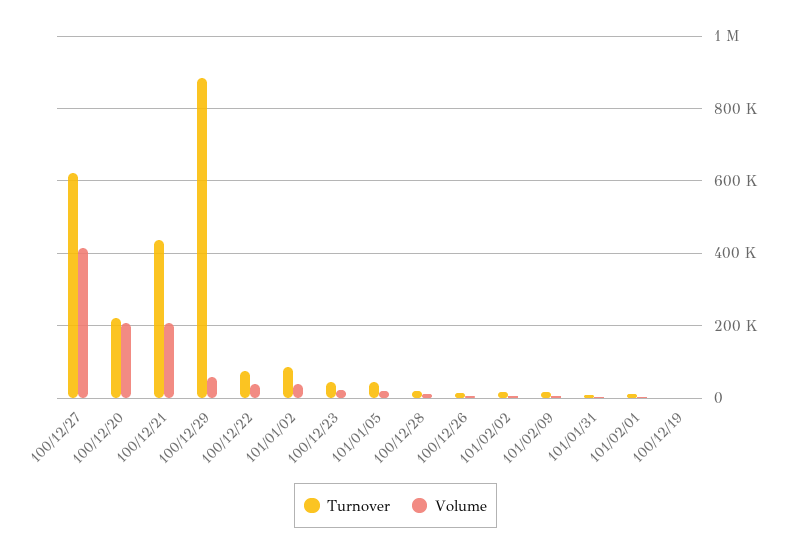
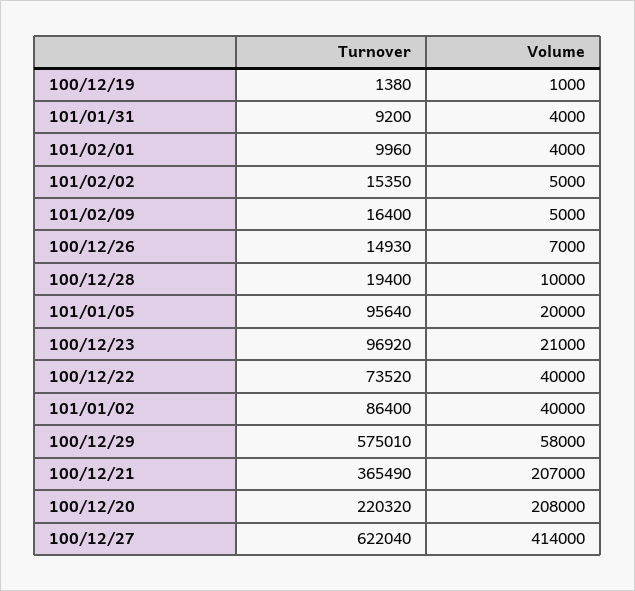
Turnover, 100/12/21: 440000 -> 365490
Turnover, 100/12/29: 880000 -> 575010
Turnover, 100/12/23: 40000 -> 96920
Turnover, 101/01/05: 40000 -> 95640

